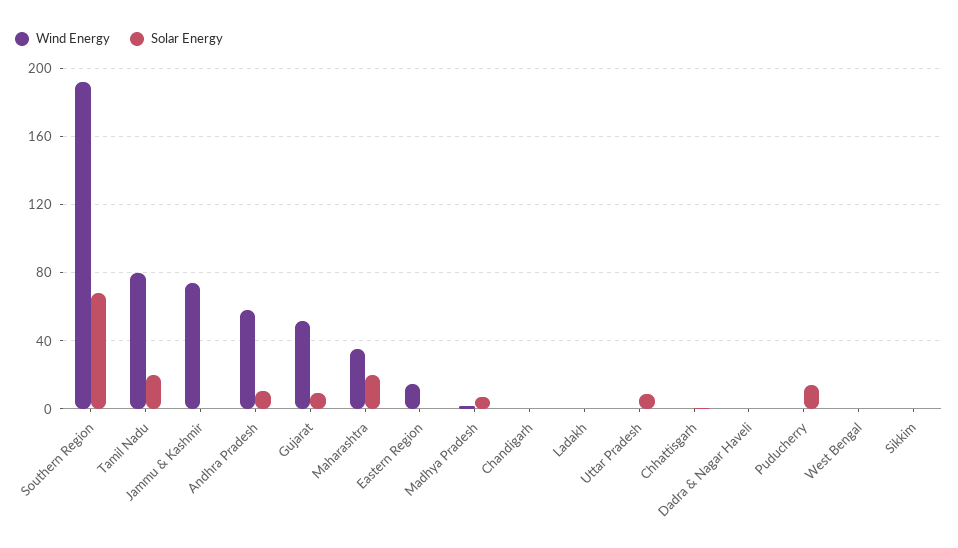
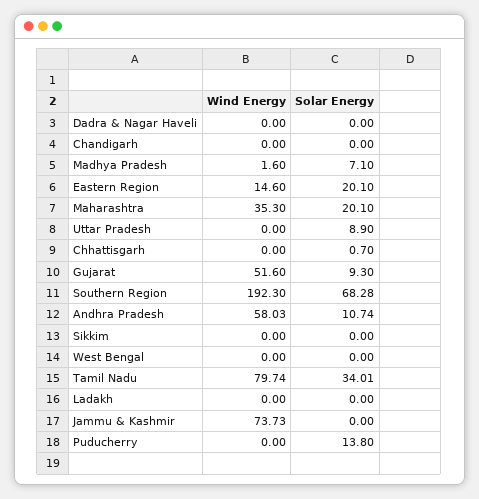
Solar Energy, Tamil Nadu: 20 -> 34.01
Solar Energy, Eastern Region: 0 -> 20.1

